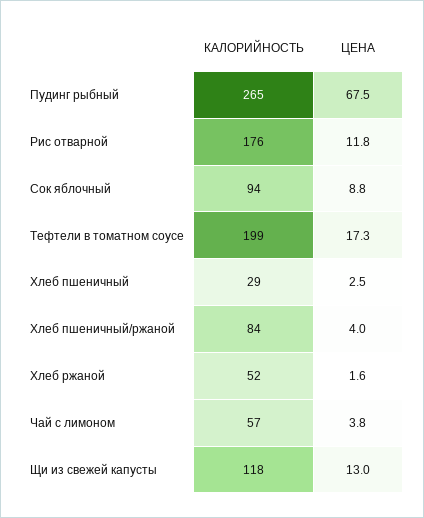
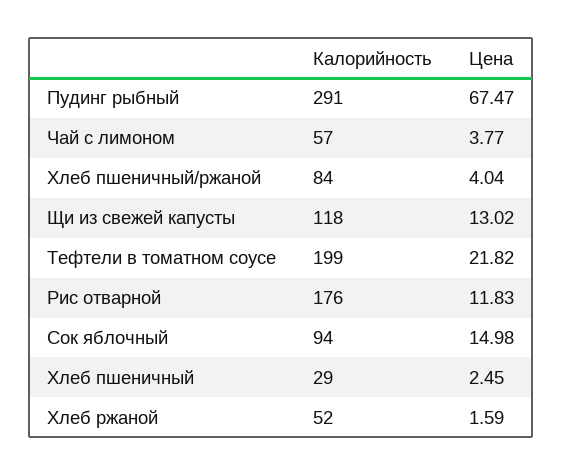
КАЛОРИЙНОСТЬ, Пудинг рыбный: 265 -> 291
ЦЕНА, Сок яблочный: 8.8 -> 14.98
ЦЕНА, Тефтели в томатном соусе: 17.3 -> 21.82

